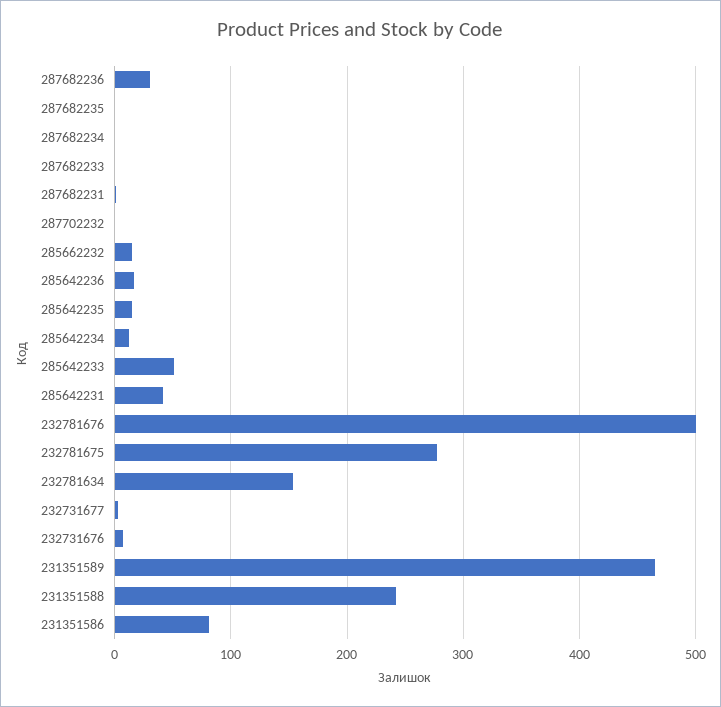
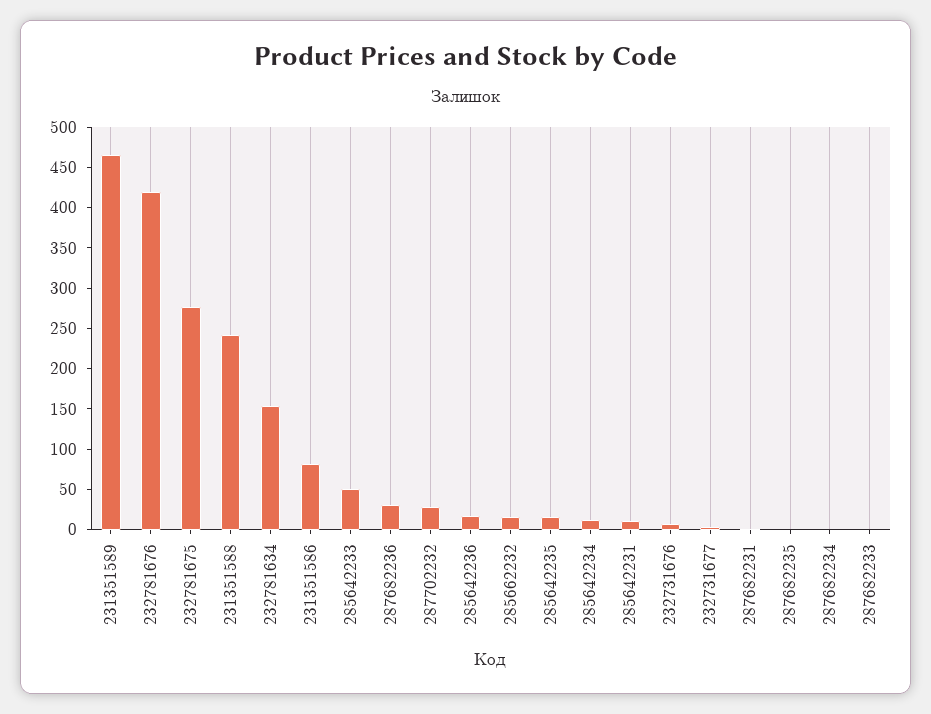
287702232: 0 -> 30
285642231: 40 -> 10
232781676: 500 -> 420

